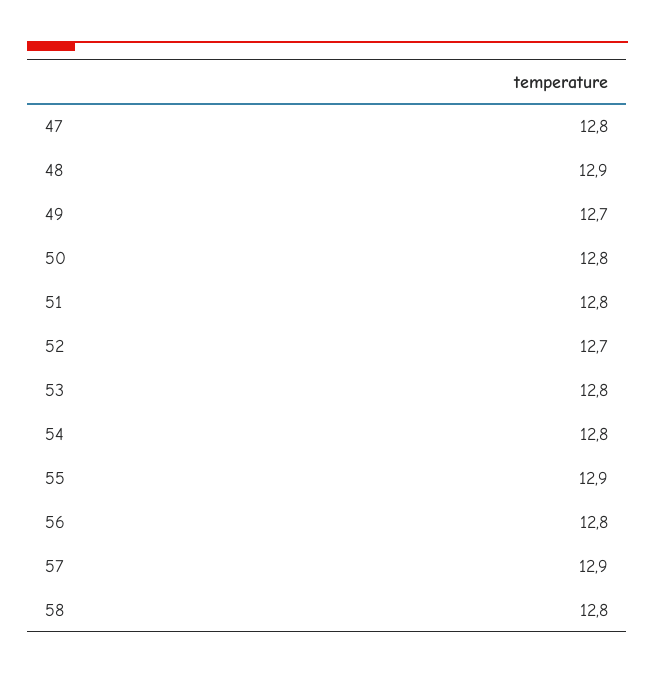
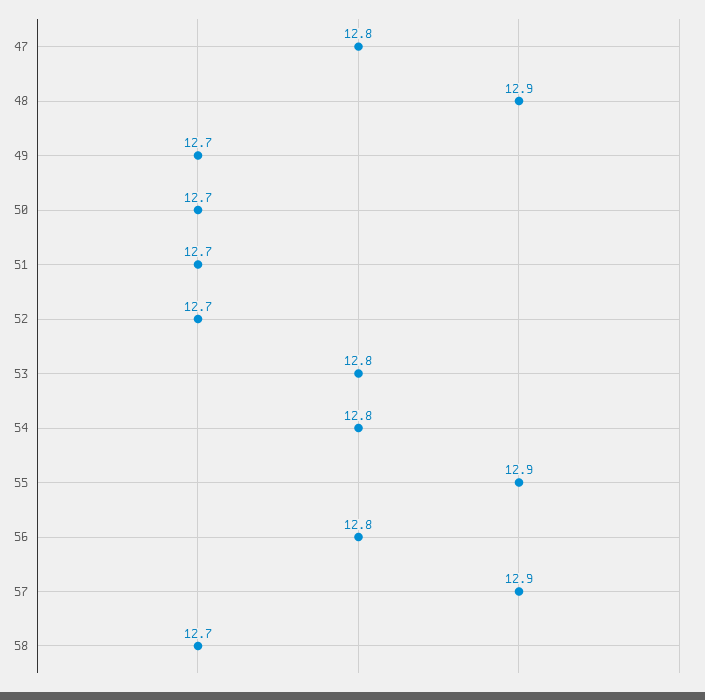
50: 12.8 -> 12.7
51: 12.8 -> 12.7
58: 12.8 -> 12.7

